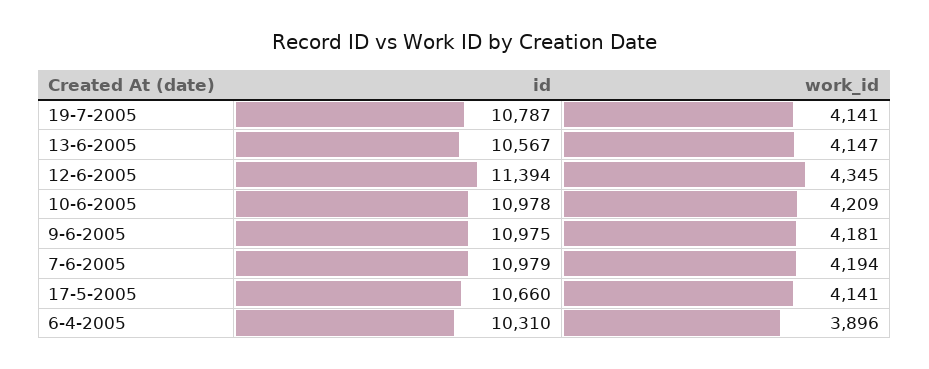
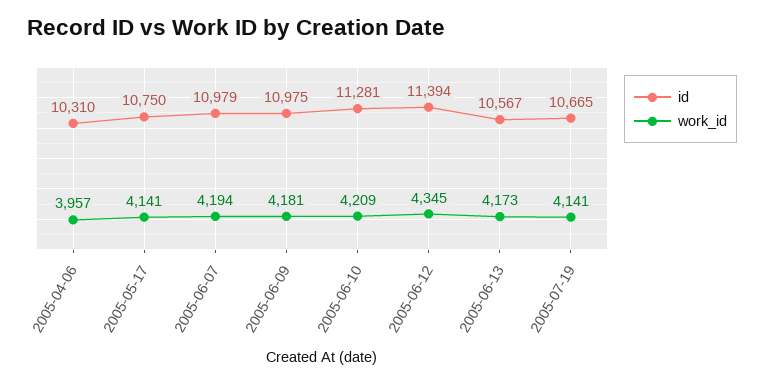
id, 19-7-2005: 10787 -> 10665
work_id, 13-6-2005: 4147 -> 4173
id, 10-6-2005: 10978 -> 11281
id, 17-5-2005: 10660 -> 10750
work_id, 6-4-2005: 3896 -> 3957

